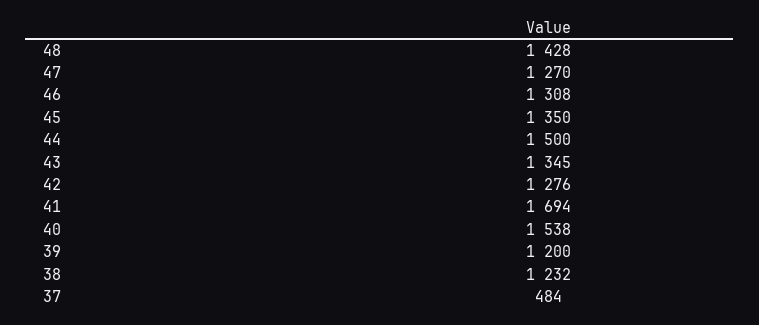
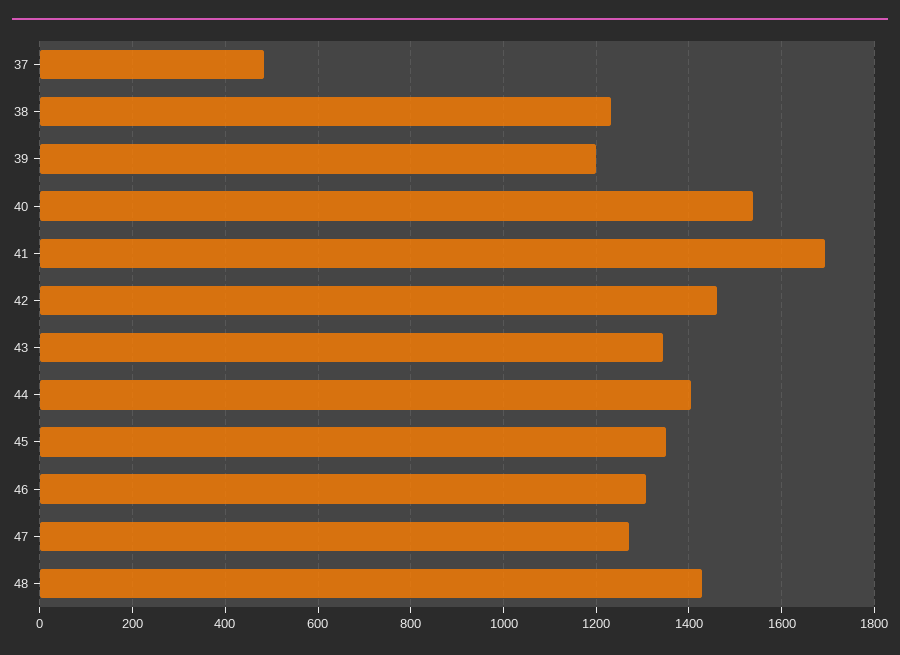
44: 1500 -> 1400
42: 1276 -> 1460

